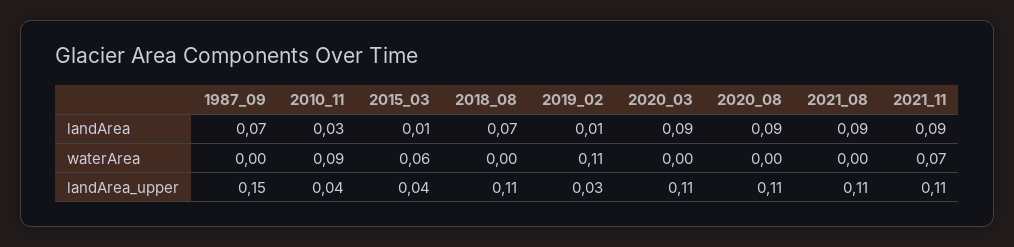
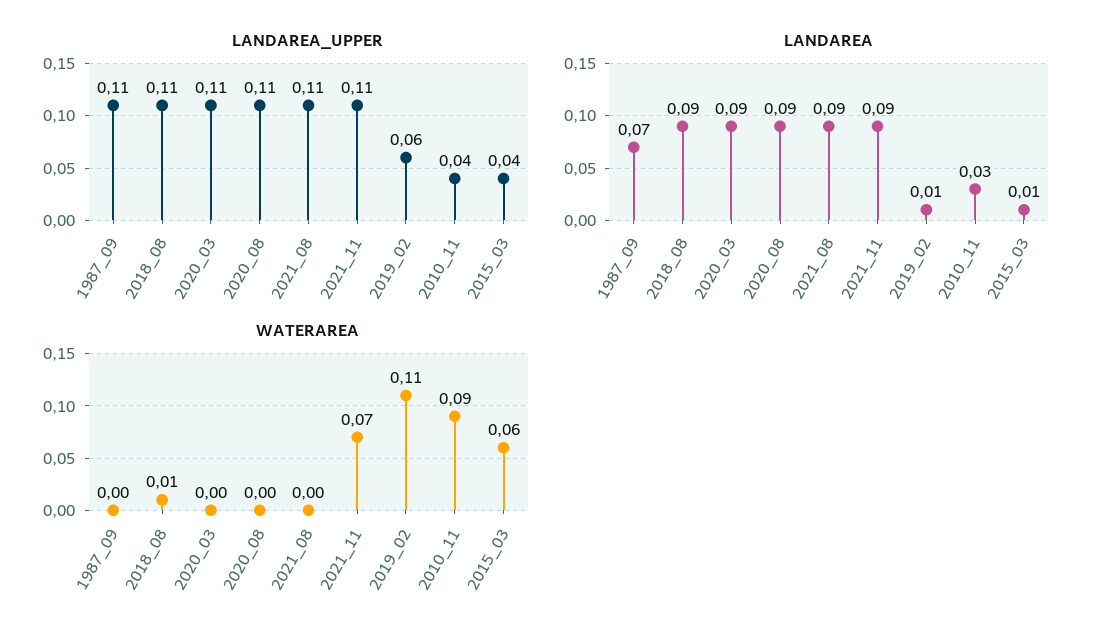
landArea, 2018_08: 0.07 -> 0.09
waterArea, 2018_08: 0 -> 0.01
landArea_upper, 1987_09: 0.15 -> 0.11
landArea_upper, 2019_02: 0.03 -> 0.06

